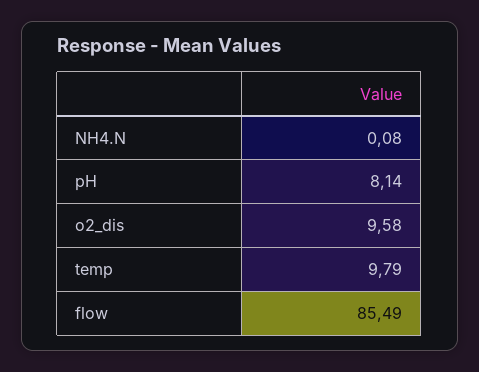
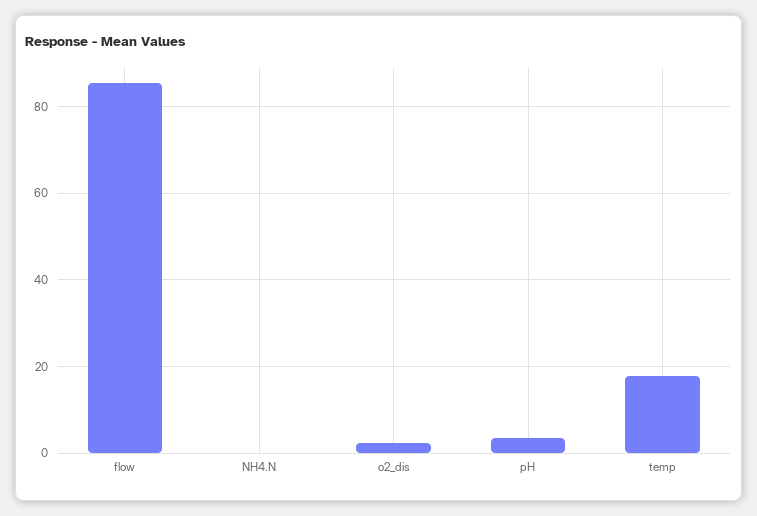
pH: 8.14 -> 4
o2_dis: 9.58 -> 2
temp: 9.79 -> 18

